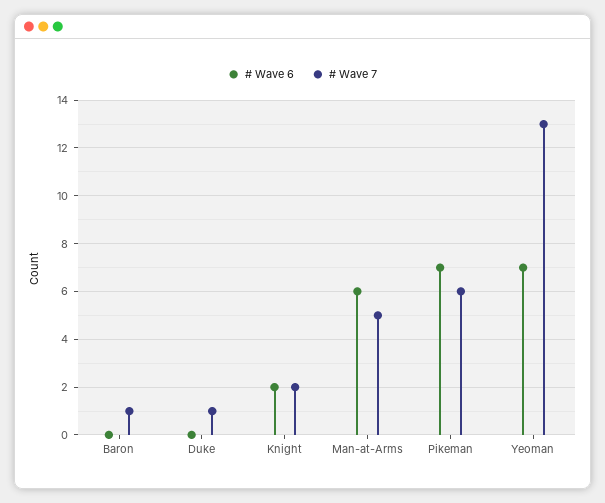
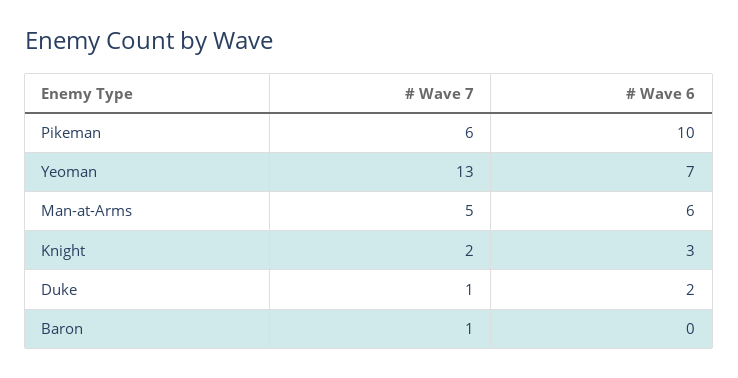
# Wave 6, Duke: 0 -> 2
# Wave 6, Knight: 2 -> 3
# Wave 6, Pikeman: 7 -> 10

